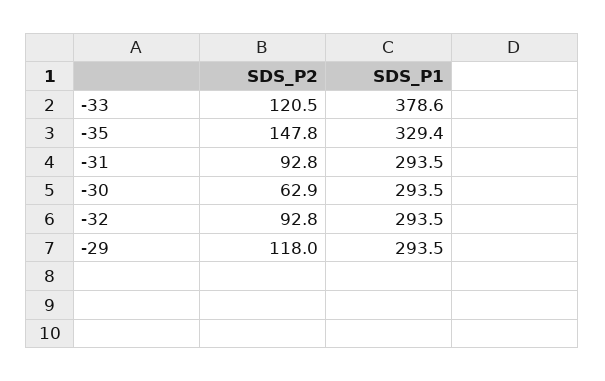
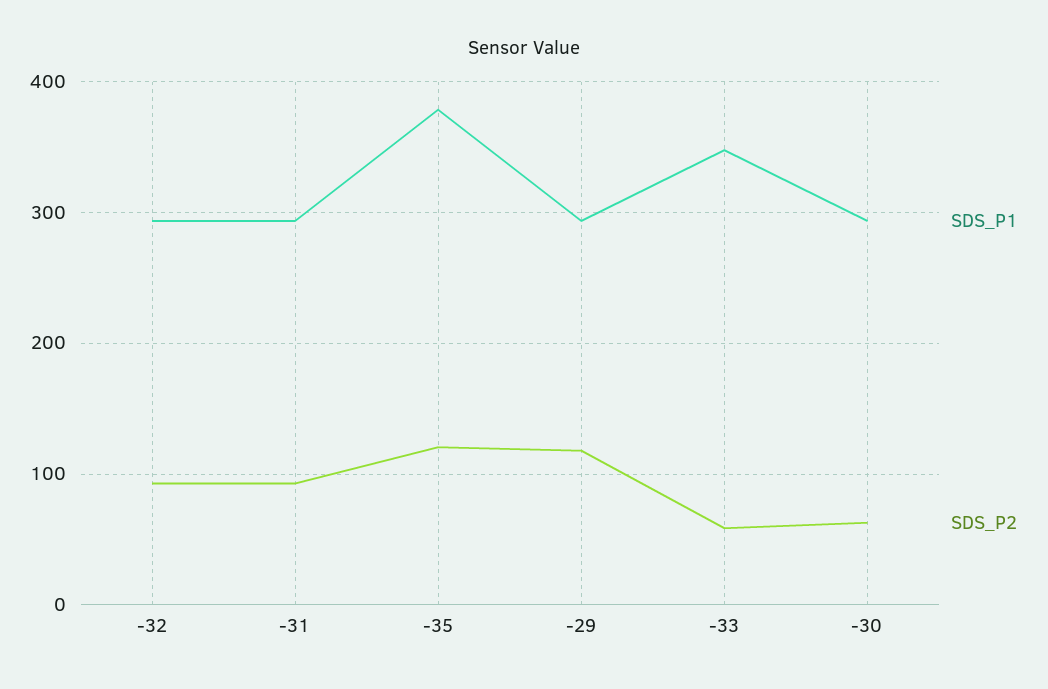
SDS_P2, -33: 120.5 -> 60
SDS_P1, -33: 378.6 -> 350
SDS_P2, -35: 147.8 -> 120
SDS_P1, -35: 329.4 -> 380

